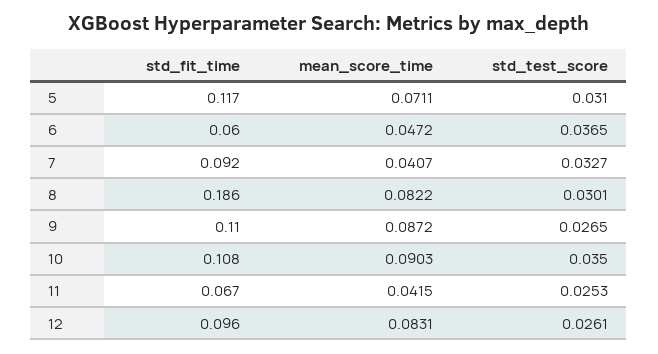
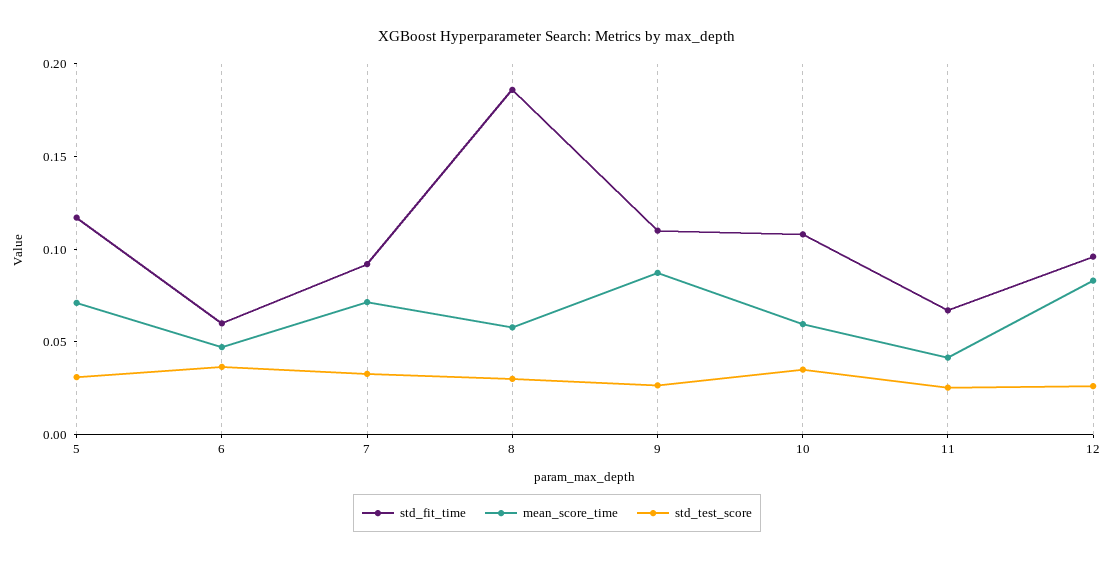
mean_score_time, 7: 0.0407 -> 0.07
mean_score_time, 8: 0.0822 -> 0.06
mean_score_time, 10: 0.0903 -> 0.06

